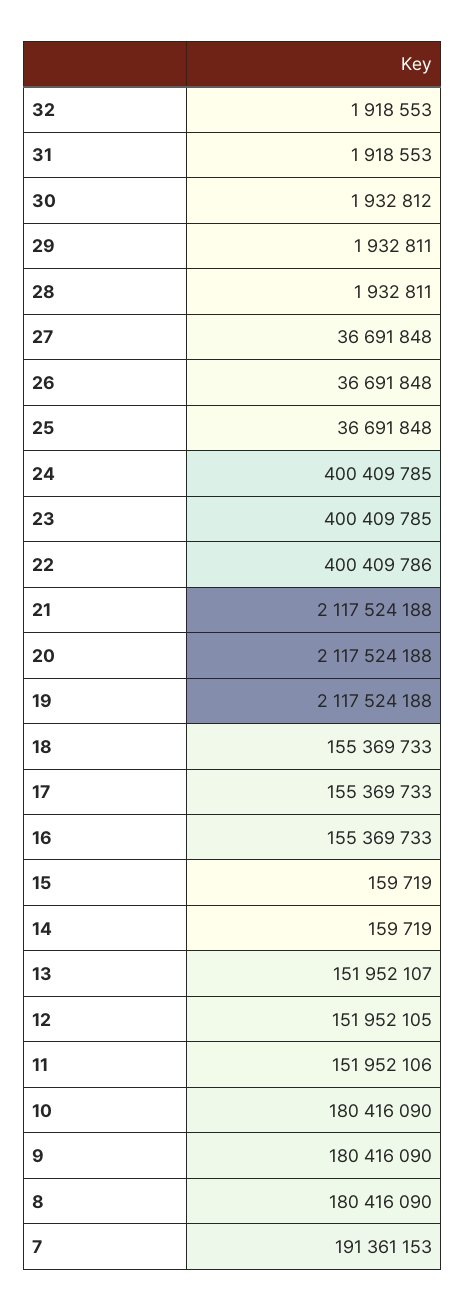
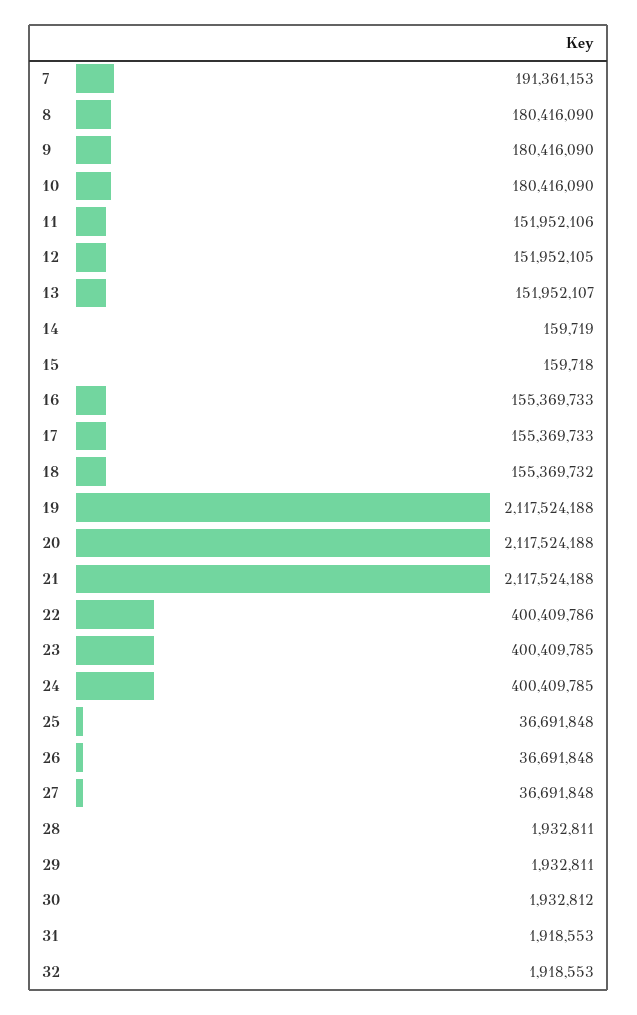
18: 155369733 -> 155369732
15: 159719 -> 159718

